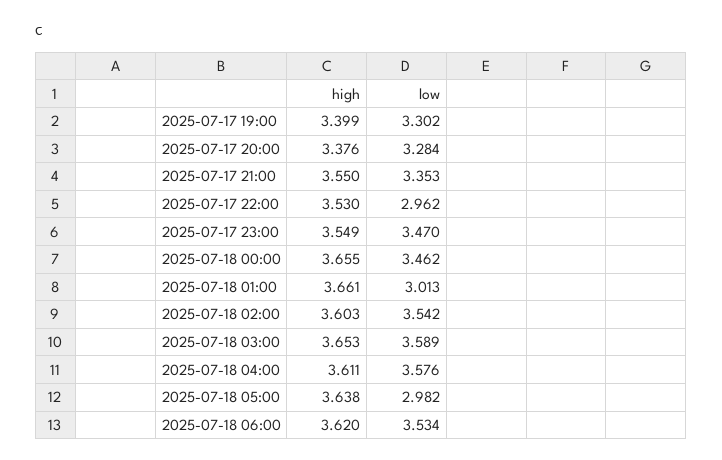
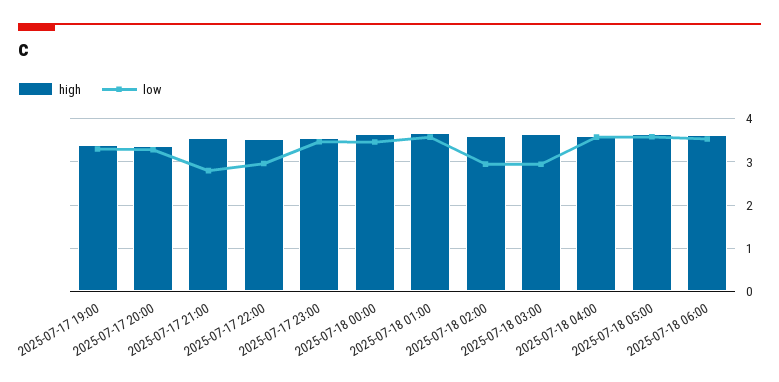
low, 2025-07-17 21:00: 3.353 -> 2.8
low, 2025-07-18 01:00: 3.013 -> 3.6
low, 2025-07-18 02:00: 3.542 -> 3
low, 2025-07-18 03:00: 3.589 -> 3
low, 2025-07-18 05:00: 2.982 -> 3.6

